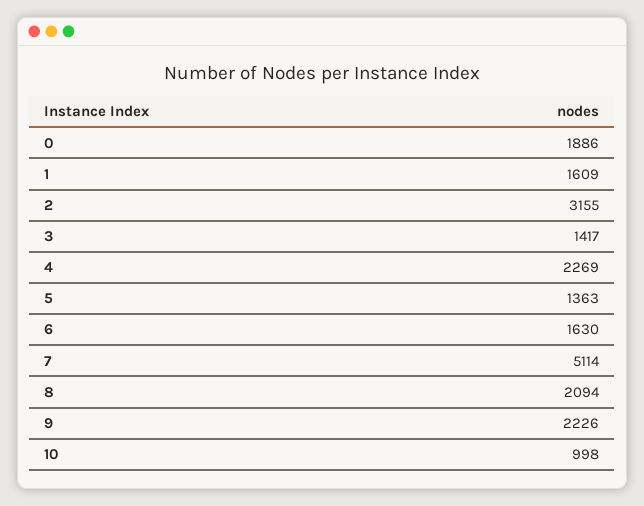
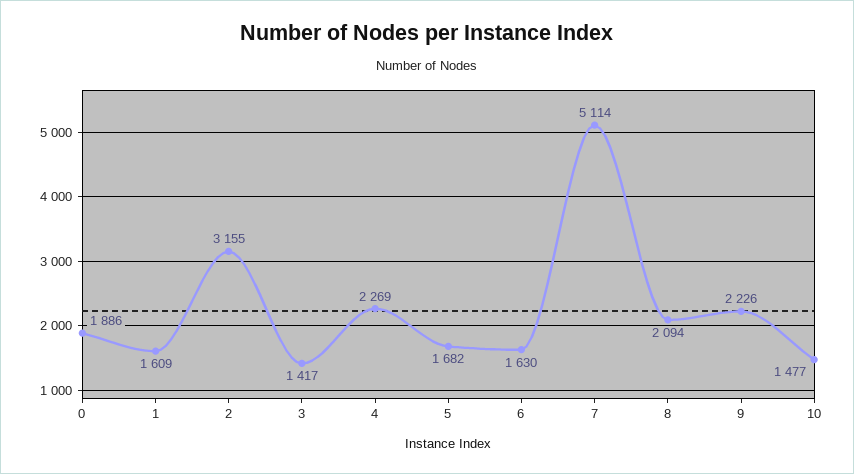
5: 1363 -> 1682
10: 998 -> 1477

